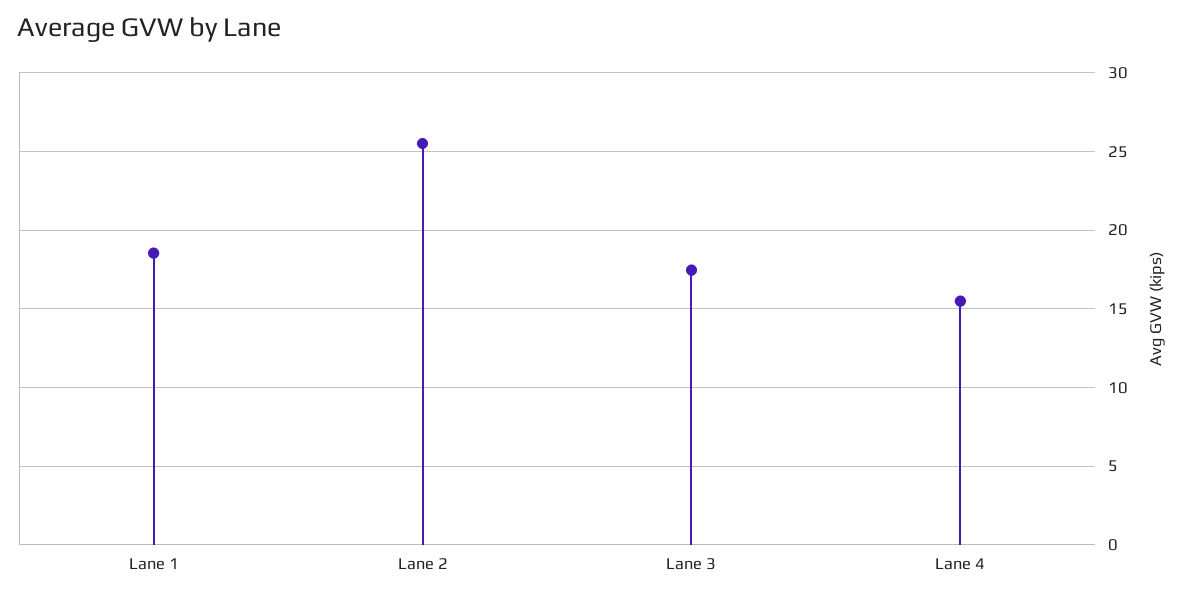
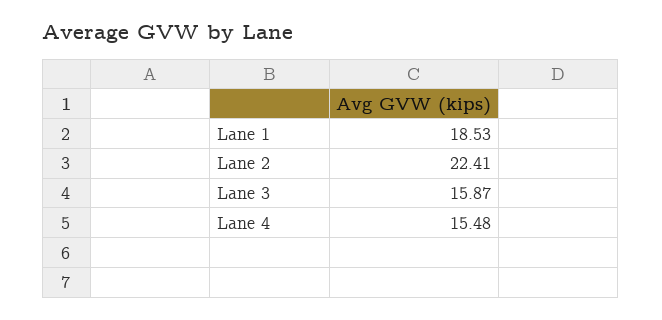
Lane 2: 25.5 -> 22.41
Lane 3: 17.5 -> 15.87

